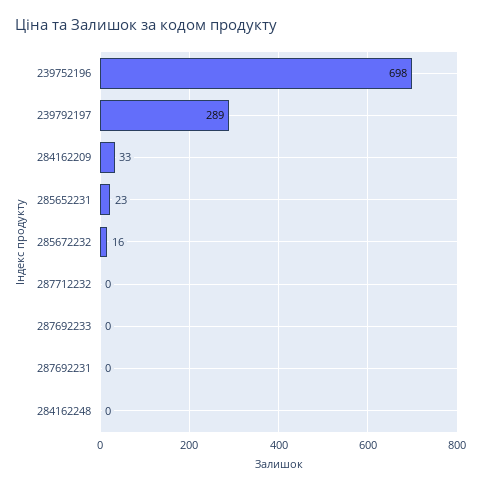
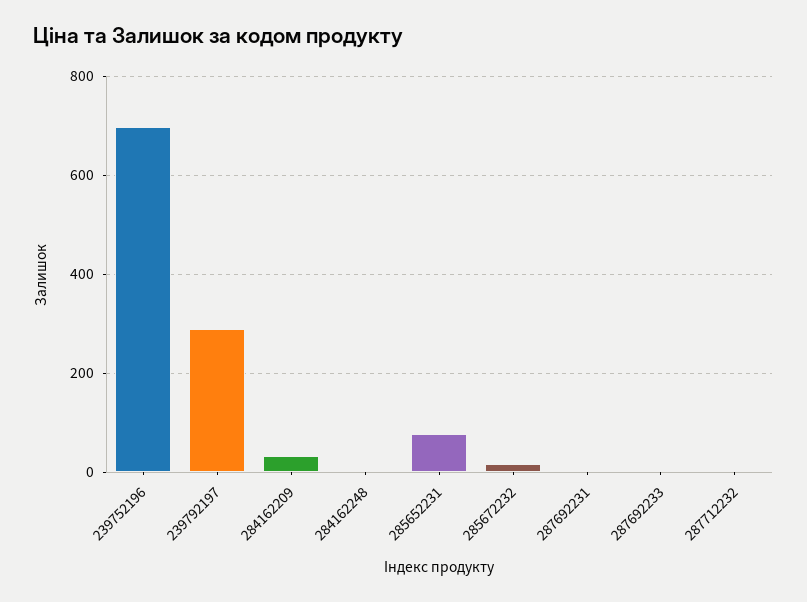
285652231: 23 -> 80

